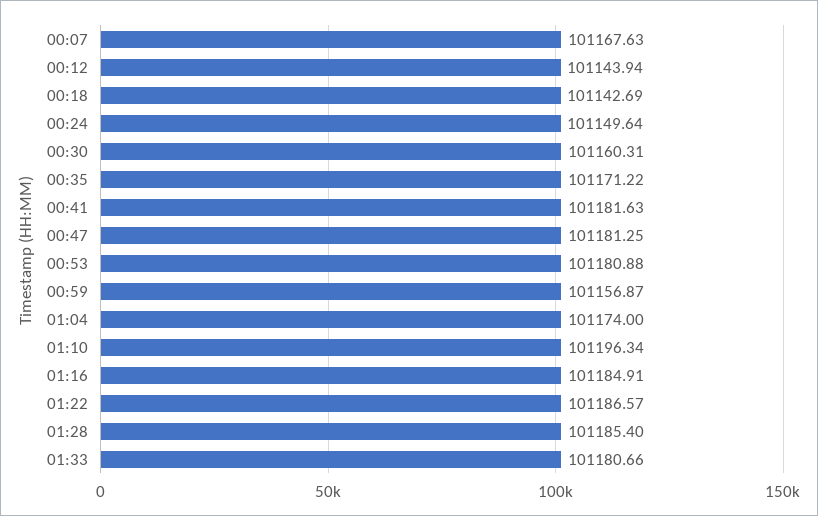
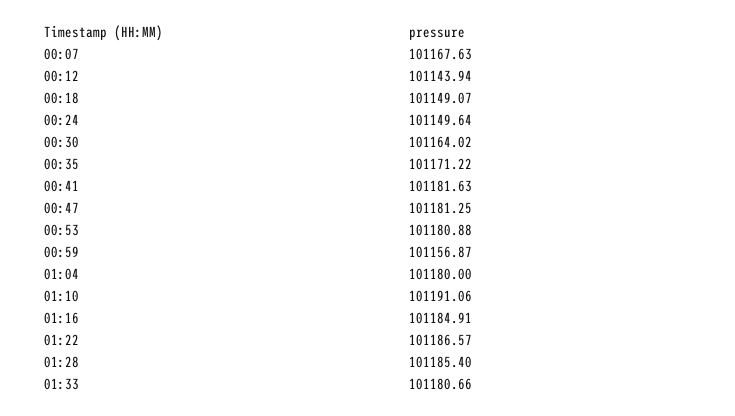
00:18: 101142.69 -> 101149.07
00:30: 101160.31 -> 101164.02
01:04: 101174 -> 101180
01:10: 101196.34 -> 101191.06

